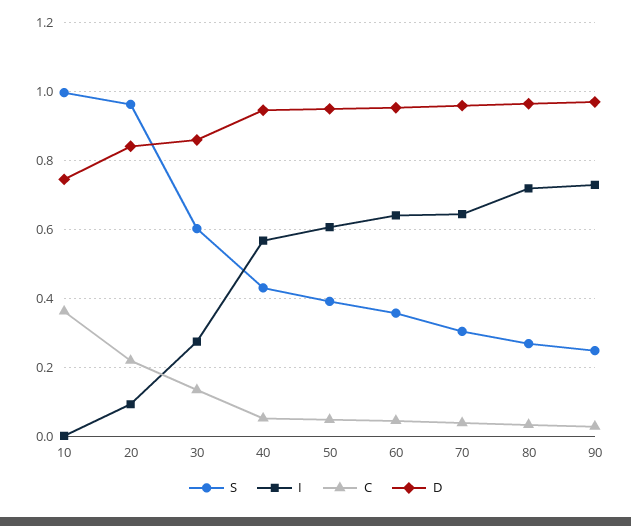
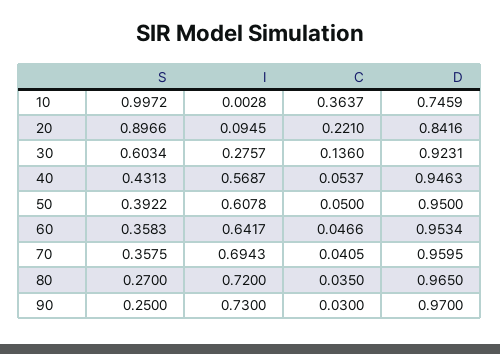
S, 20: 0.96 -> 0.8966
D, 30: 0.86 -> 0.9231
S, 70: 0.3 -> 0.3575
I, 70: 0.64 -> 0.6943

